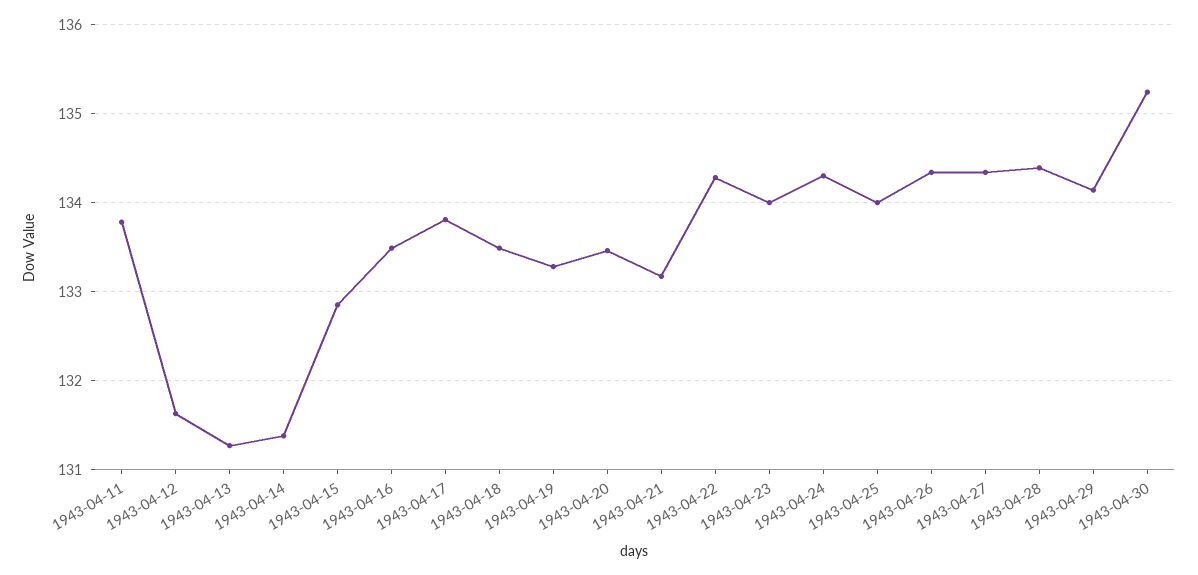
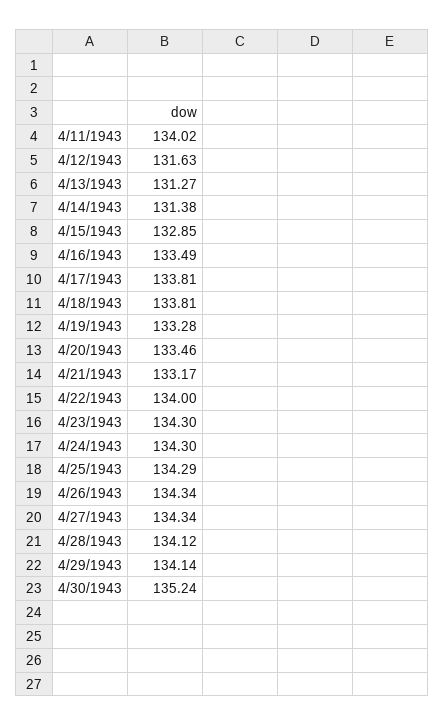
1943-04-11: 133.8 -> 134.02
1943-04-18: 133.5 -> 133.81
1943-04-22: 134.3 -> 134
1943-04-23: 134 -> 134.3
1943-04-25: 134 -> 134.29
1943-04-28: 134.4 -> 134.12

